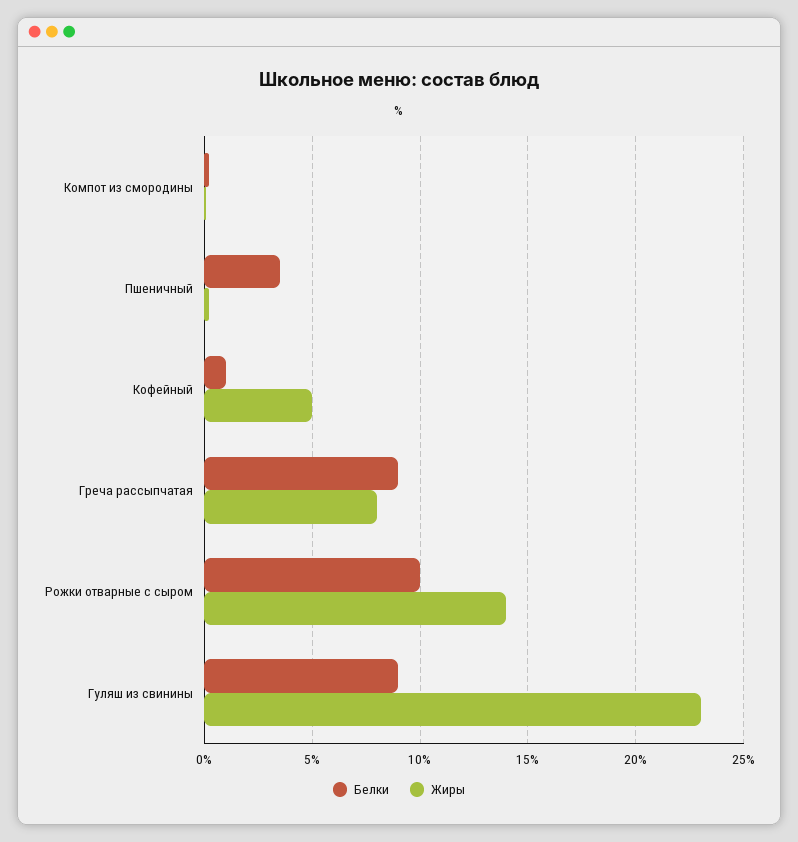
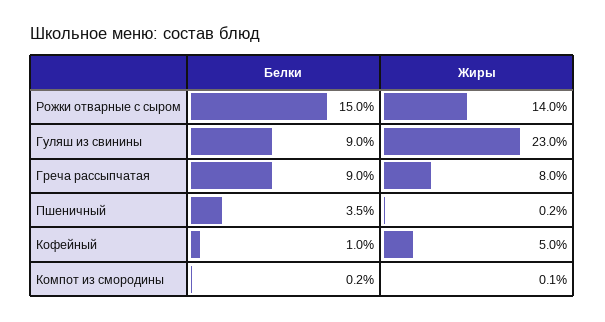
Белки, Рожки отварные с сыром: 10 -> 15

